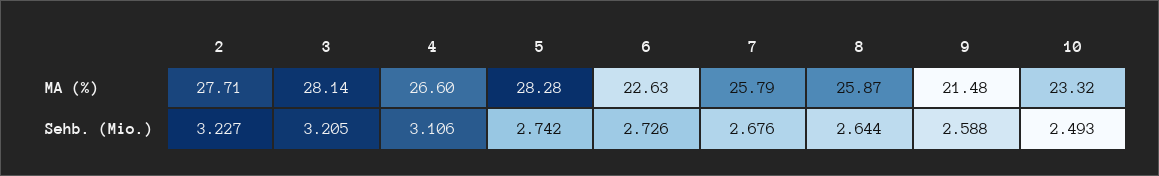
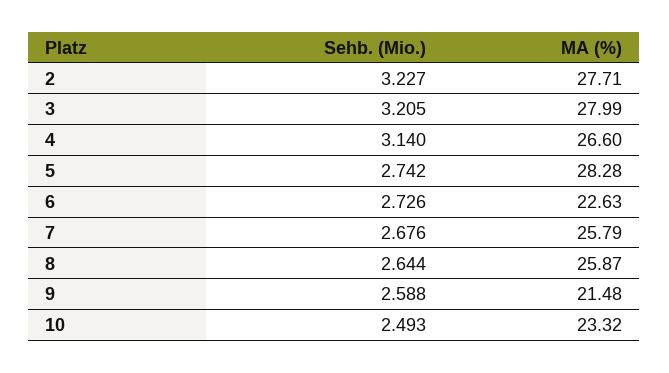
3, MA (%): 28.14 -> 27.99
4, Sehb. (Mio.): 3.106 -> 3.14

